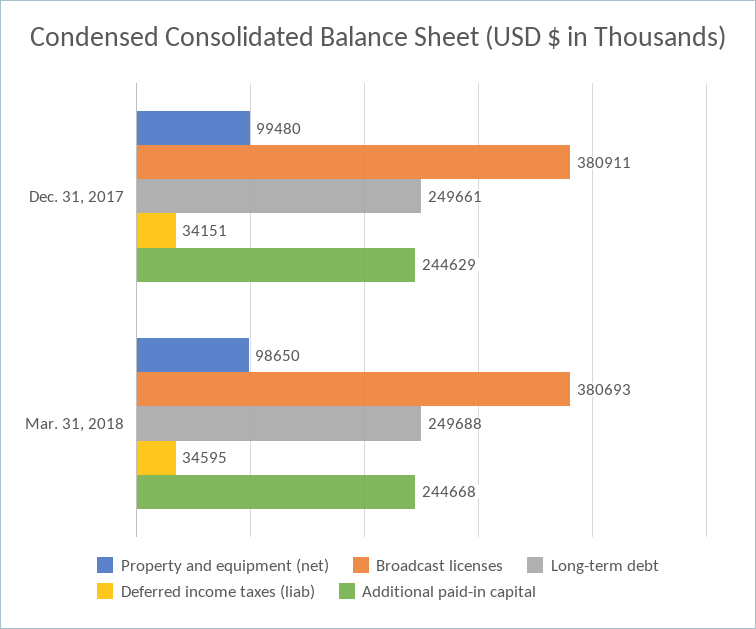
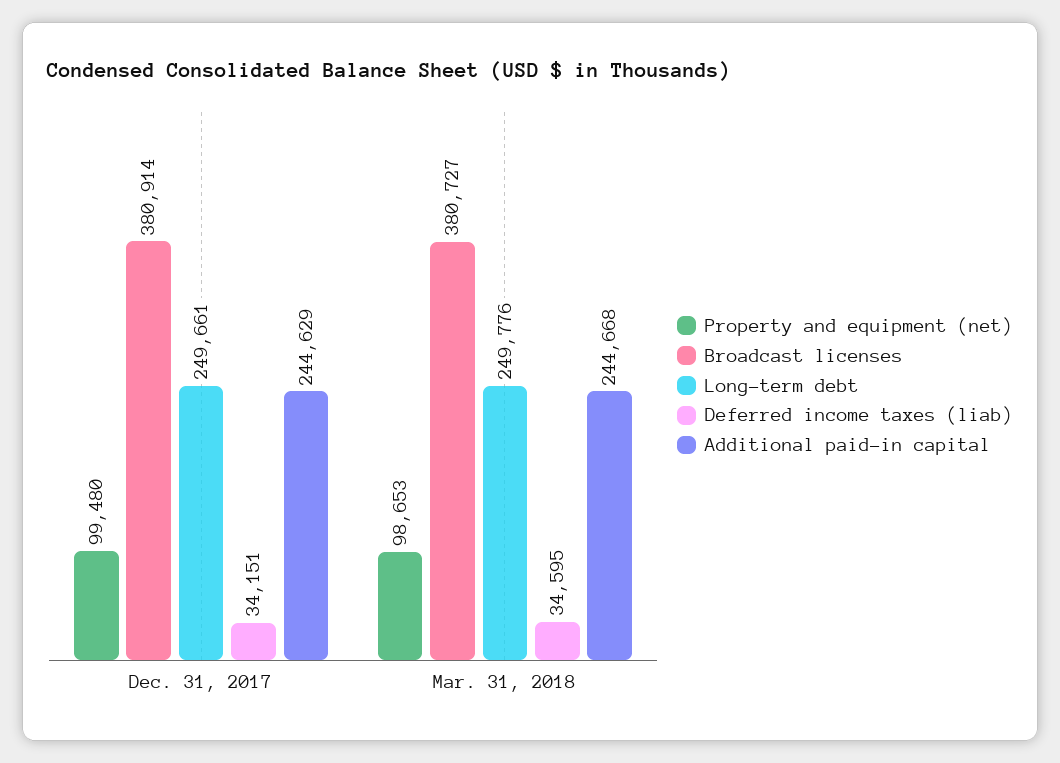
Broadcast licenses, Dec. 31, 2017: 380911 -> 380914
Property and equipment (net), Mar. 31, 2018: 98650 -> 98653
Broadcast licenses, Mar. 31, 2018: 380693 -> 380727
Long-term debt, Mar. 31, 2018: 249688 -> 249776

